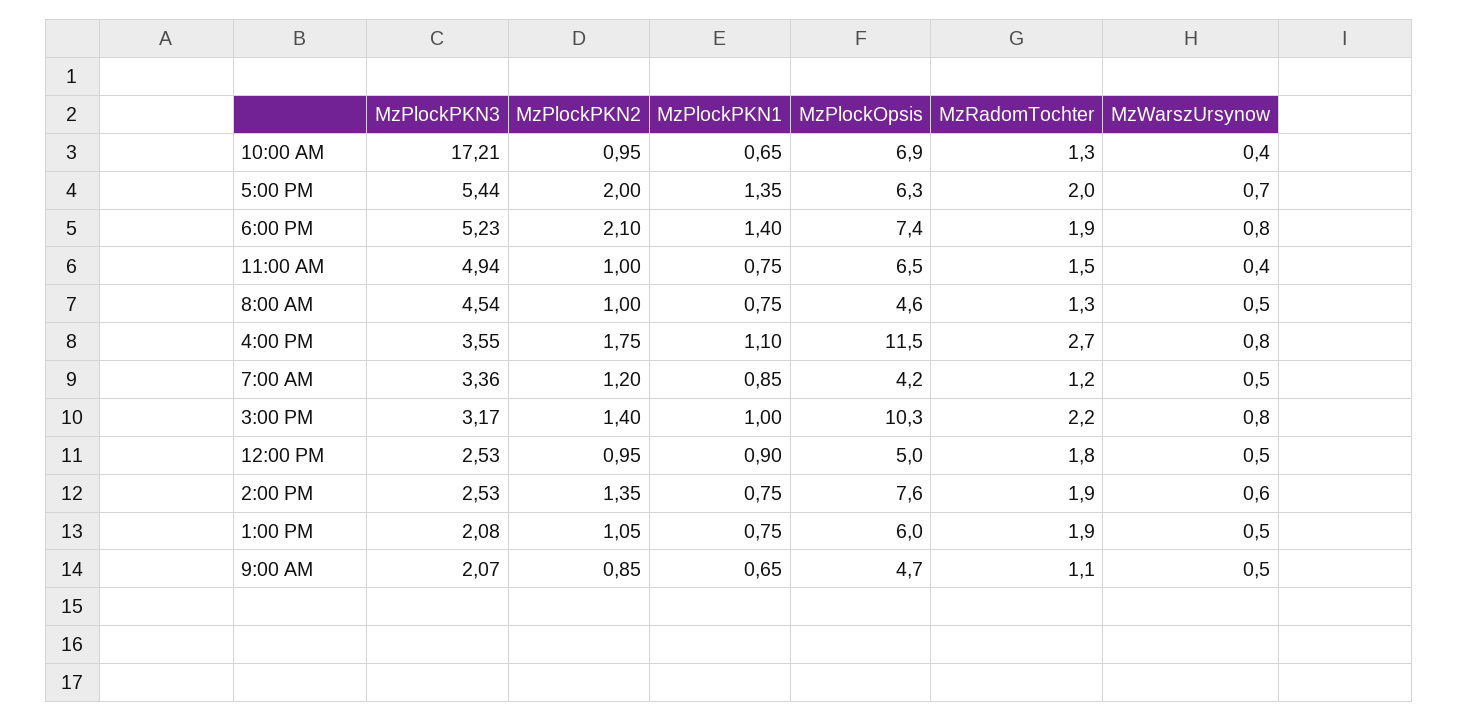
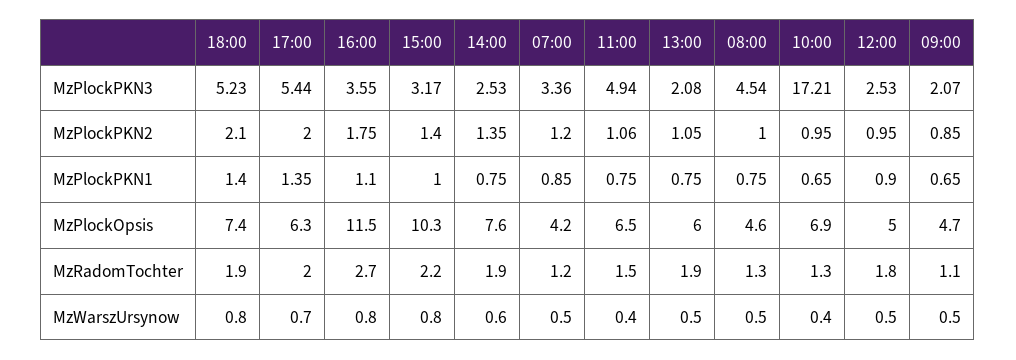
MzPlockPKN2, 11:00 AM: 1 -> 1.06

